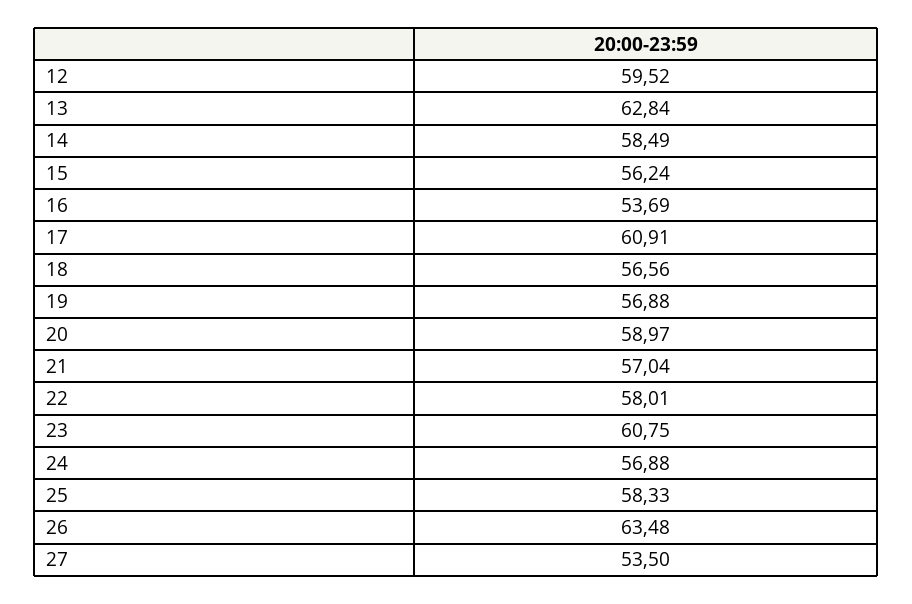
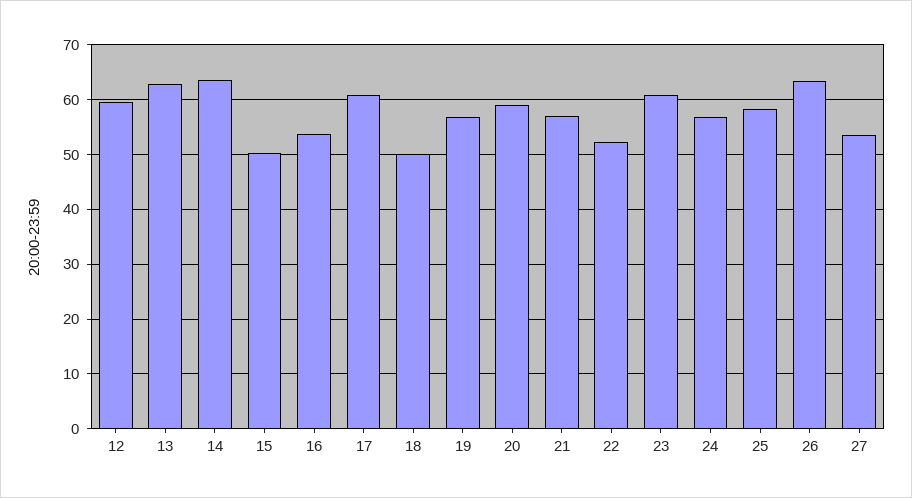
14: 58.49 -> 64
15: 56.24 -> 50
18: 56.56 -> 50
22: 58.01 -> 52

